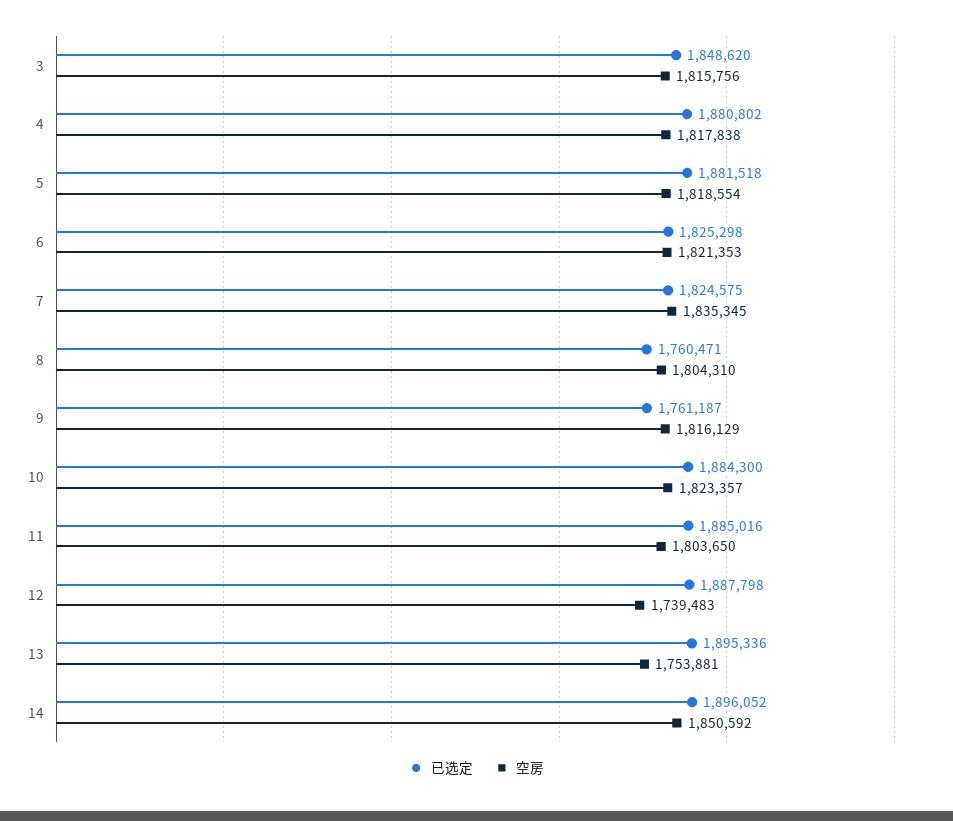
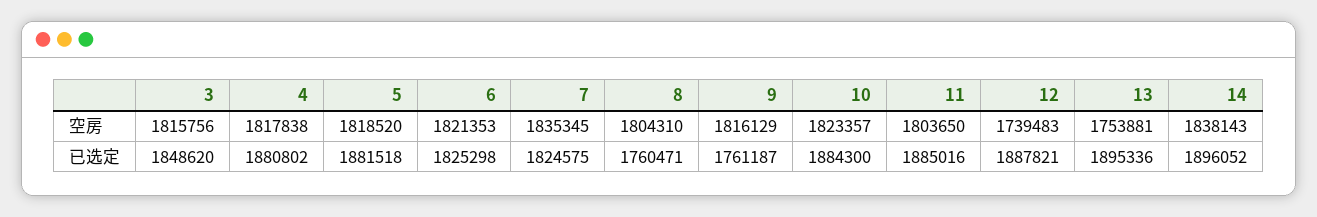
空房, 5: 1818554 -> 1818520
已选定, 12: 1887798 -> 1887821
空房, 14: 1850592 -> 1838143

